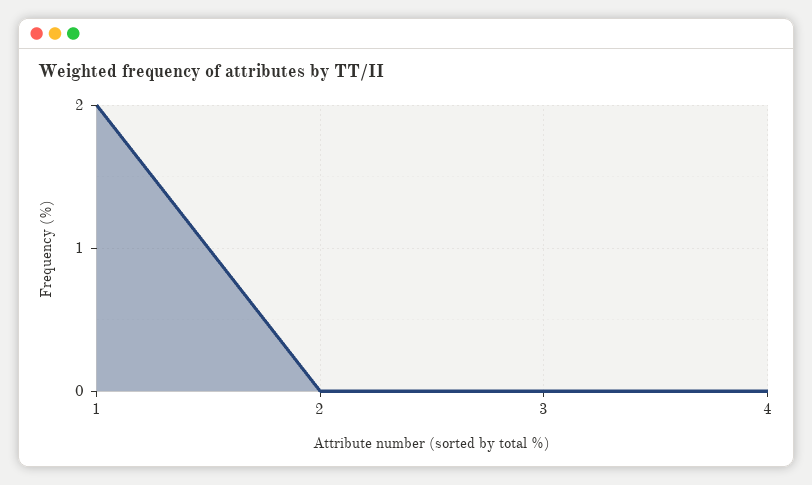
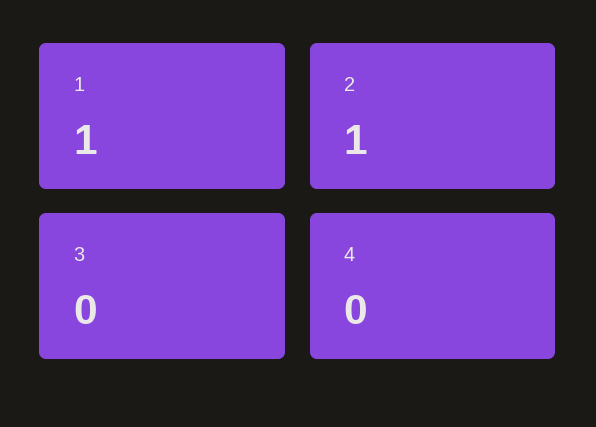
1: 2 -> 1
2: 0 -> 1

